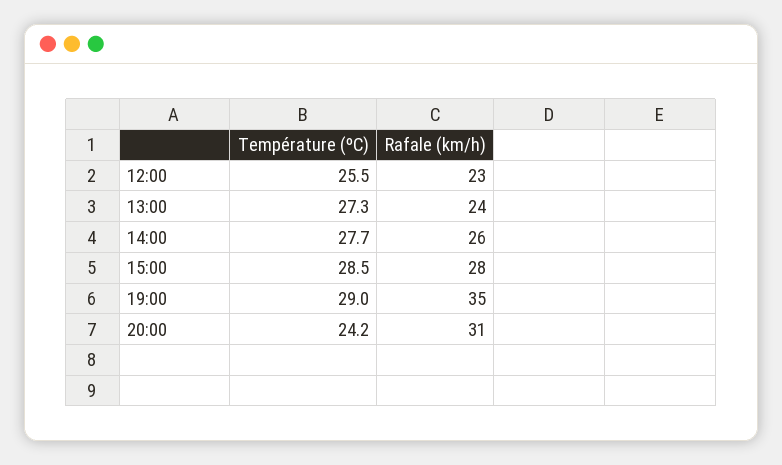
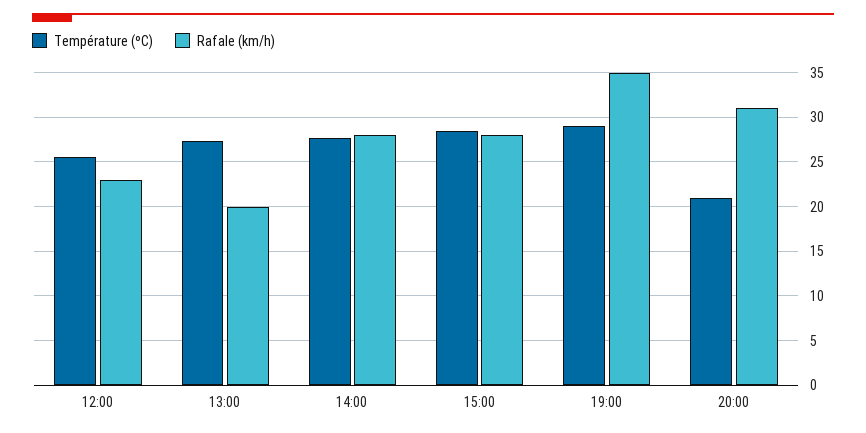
Rafale (km/h), 13:00: 24 -> 20
Rafale (km/h), 14:00: 26 -> 28
Température (ºC), 20:00: 24.2 -> 21

